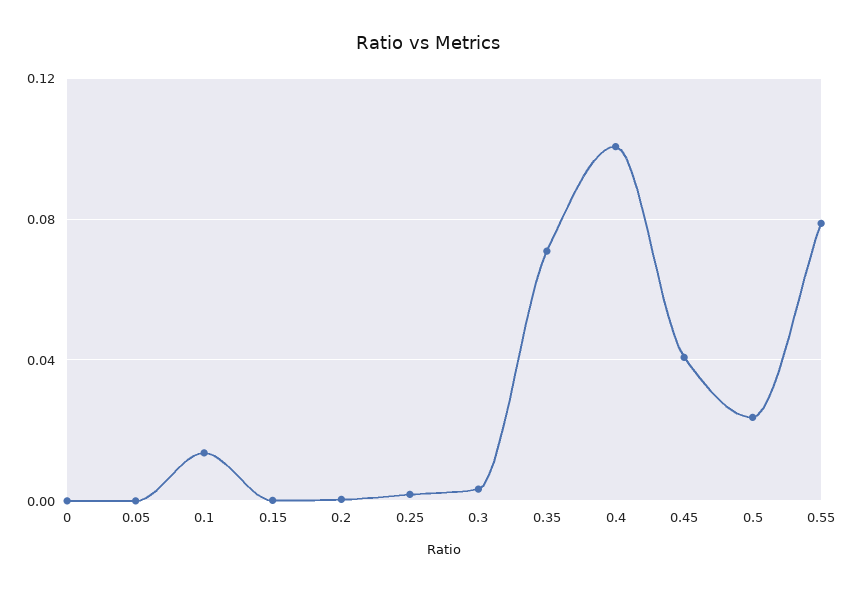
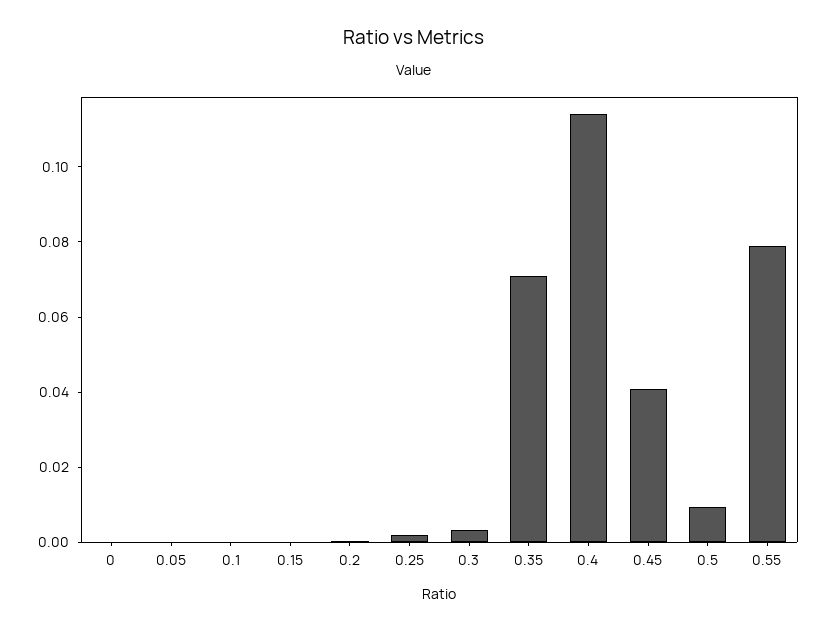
0.1: 0.015 -> 0
0.4: 0.1 -> 0.115
0.5: 0.025 -> 0.01

